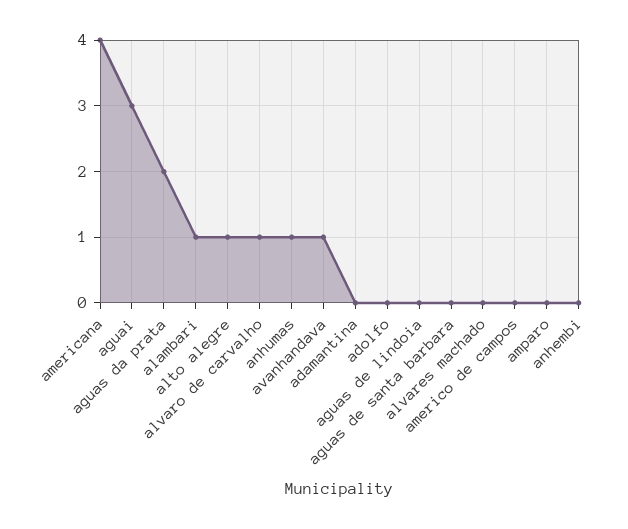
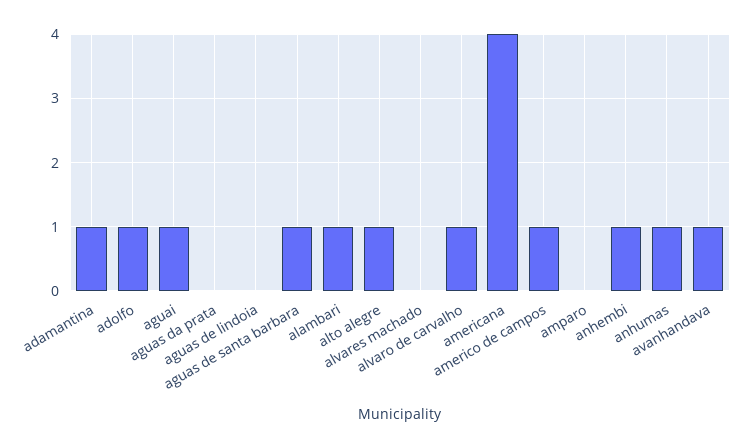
aguai: 3 -> 1
aguas da prata: 2 -> 0
adamantina: 0 -> 1
adolfo: 0 -> 1
aguas de santa barbara: 0 -> 1
americo de campos: 0 -> 1
anhembi: 0 -> 1

